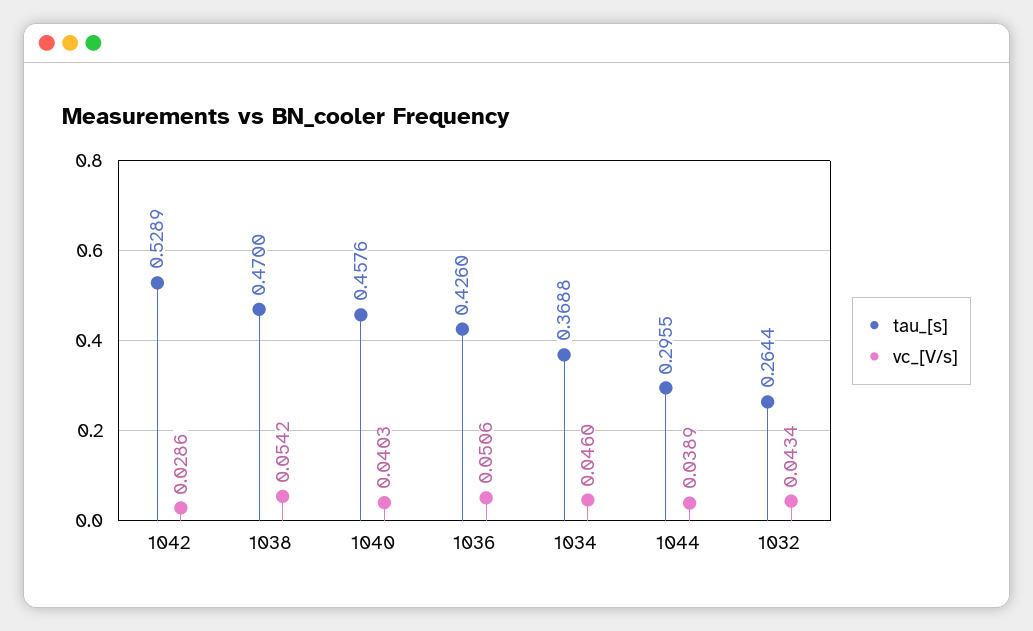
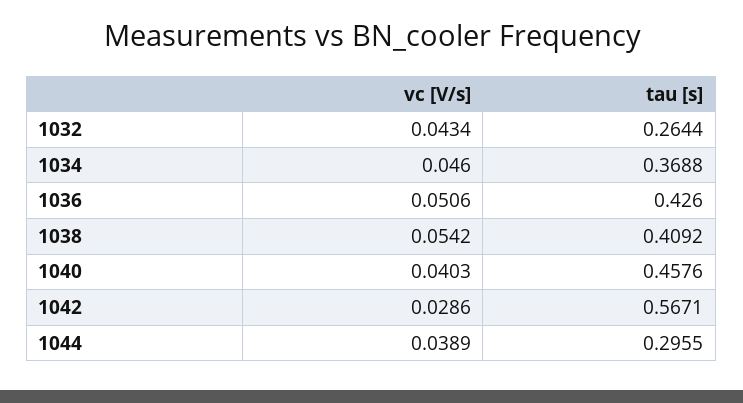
tau_[s], 1042: 0.5289 -> 0.5671
tau_[s], 1038: 0.47 -> 0.4092

